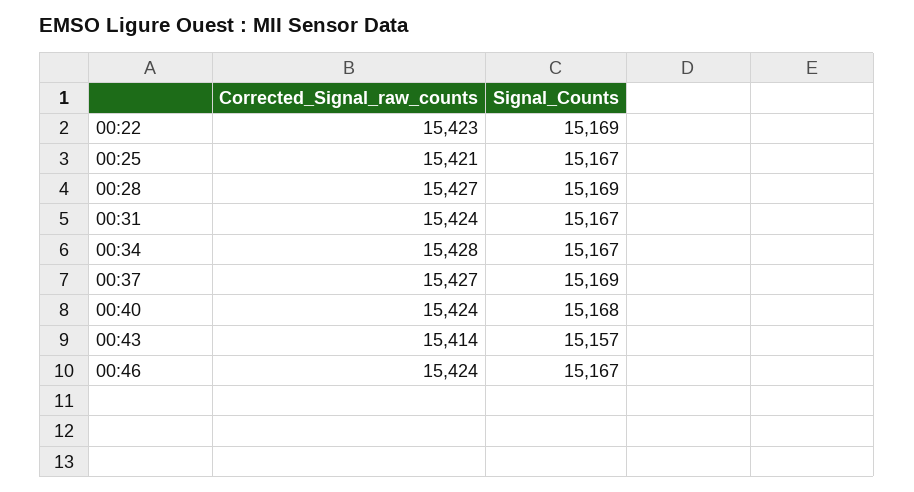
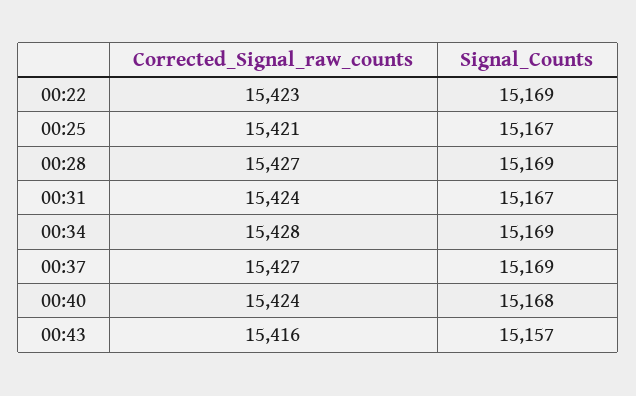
Signal_Counts, 00:34: 15167 -> 15169
Corrected_Signal_raw_counts, 00:43: 15414 -> 15416
Corrected_Signal_raw_counts, 00:46: 15424 -> none
Signal_Counts, 00:46: 15167 -> none

